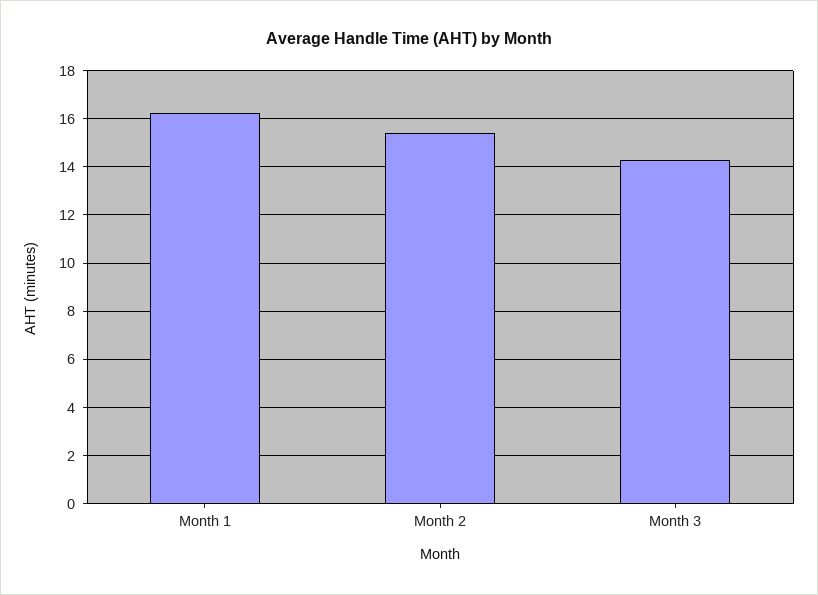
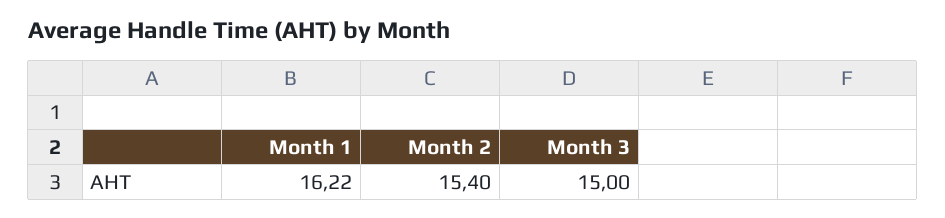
Month 3: 14.25 -> 15

